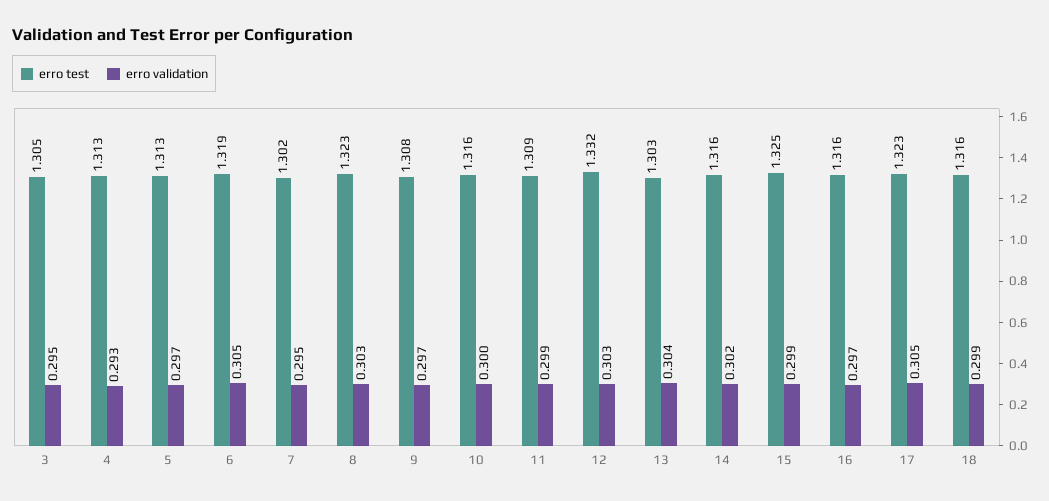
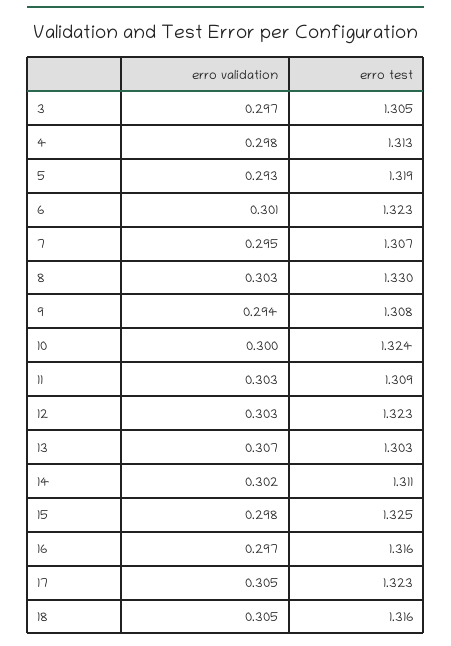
erro validation, 3: 0.295 -> 0.297
erro validation, 4: 0.293 -> 0.298
erro test, 5: 1.313 -> 1.319
erro validation, 5: 0.297 -> 0.293
erro test, 6: 1.319 -> 1.323
erro validation, 6: 0.305 -> 0.301
erro test, 7: 1.302 -> 1.307
erro test, 8: 1.323 -> 1.33
erro validation, 9: 0.297 -> 0.294
erro test, 10: 1.316 -> 1.324
erro validation, 11: 0.299 -> 0.303
erro test, 12: 1.332 -> 1.323
erro validation, 13: 0.304 -> 0.307
erro test, 14: 1.316 -> 1.311
erro validation, 15: 0.299 -> 0.298
erro validation, 18: 0.299 -> 0.305

